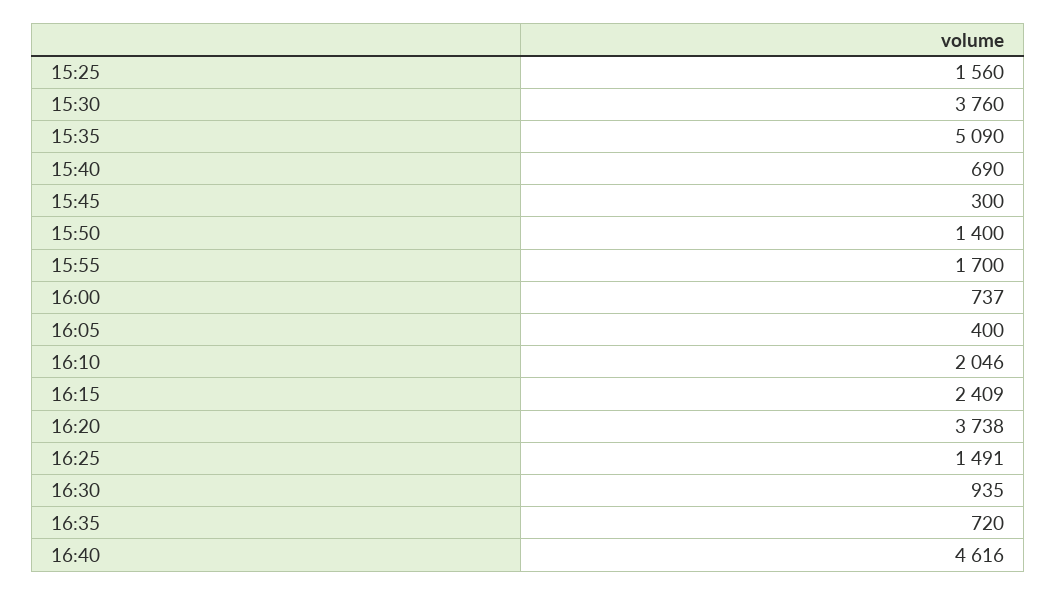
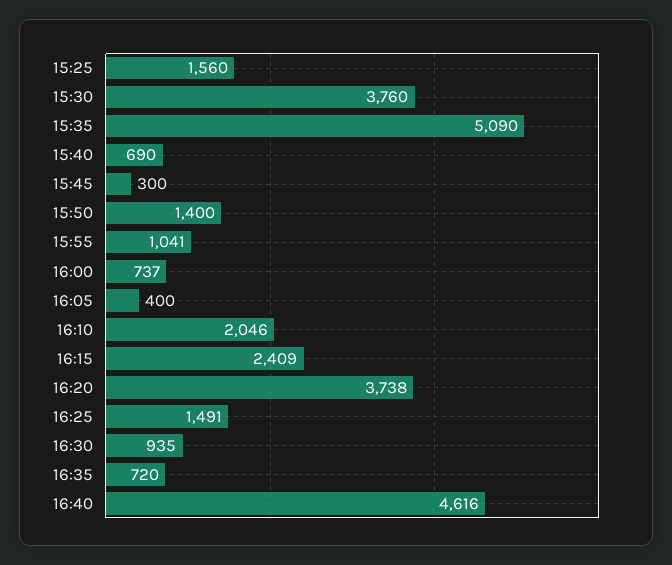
15:55: 1700 -> 1041

